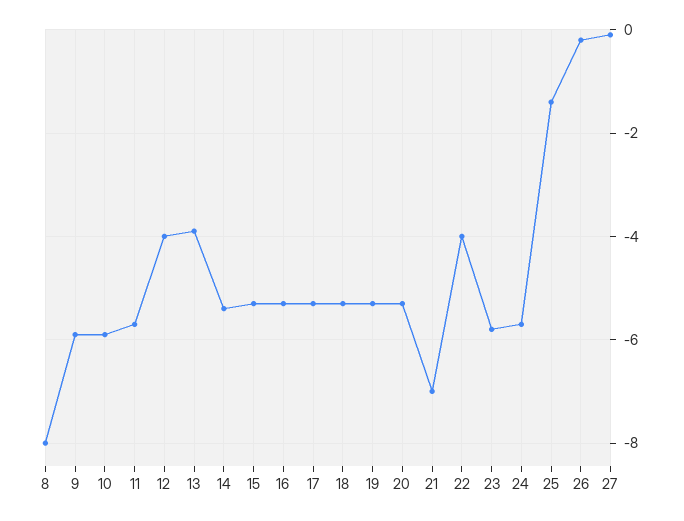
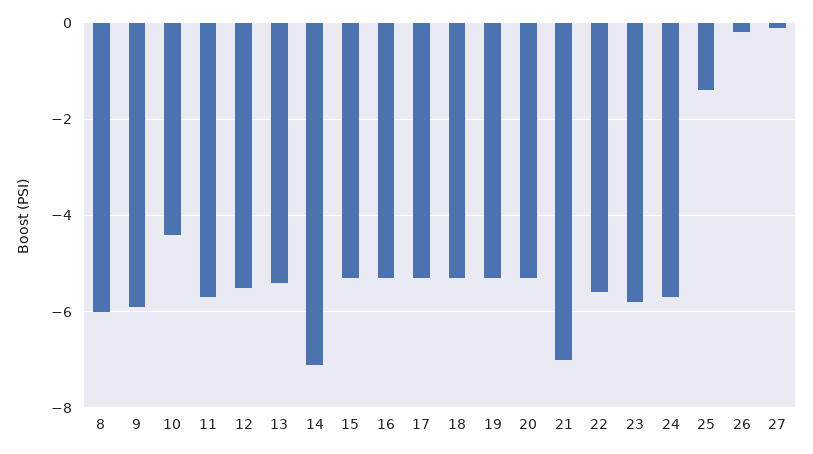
8: -8 -> -6
10: -6 -> -4.5
12: -4 -> -5.5
13: -4 -> -5.5
14: -5.5 -> -7
22: -4 -> -5.5

